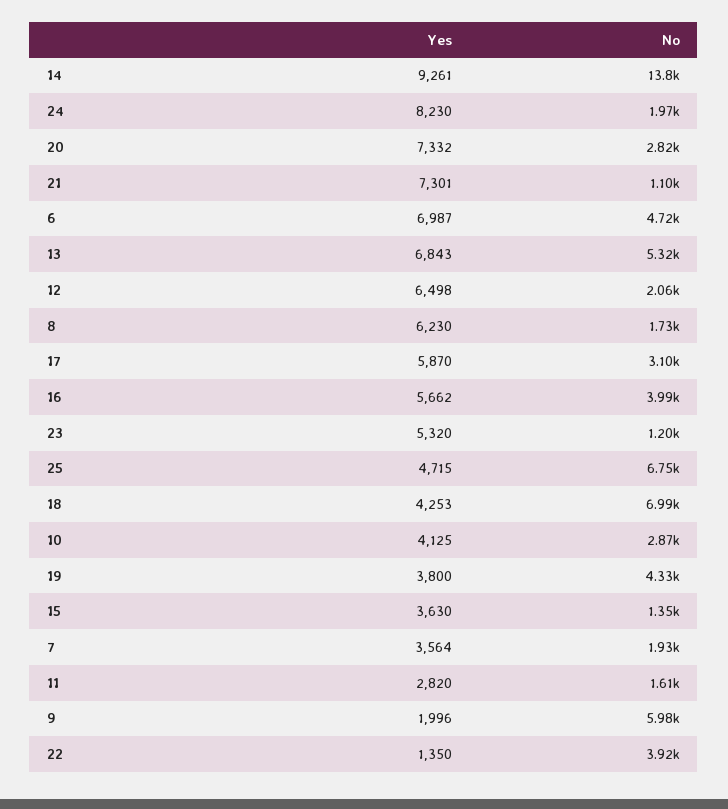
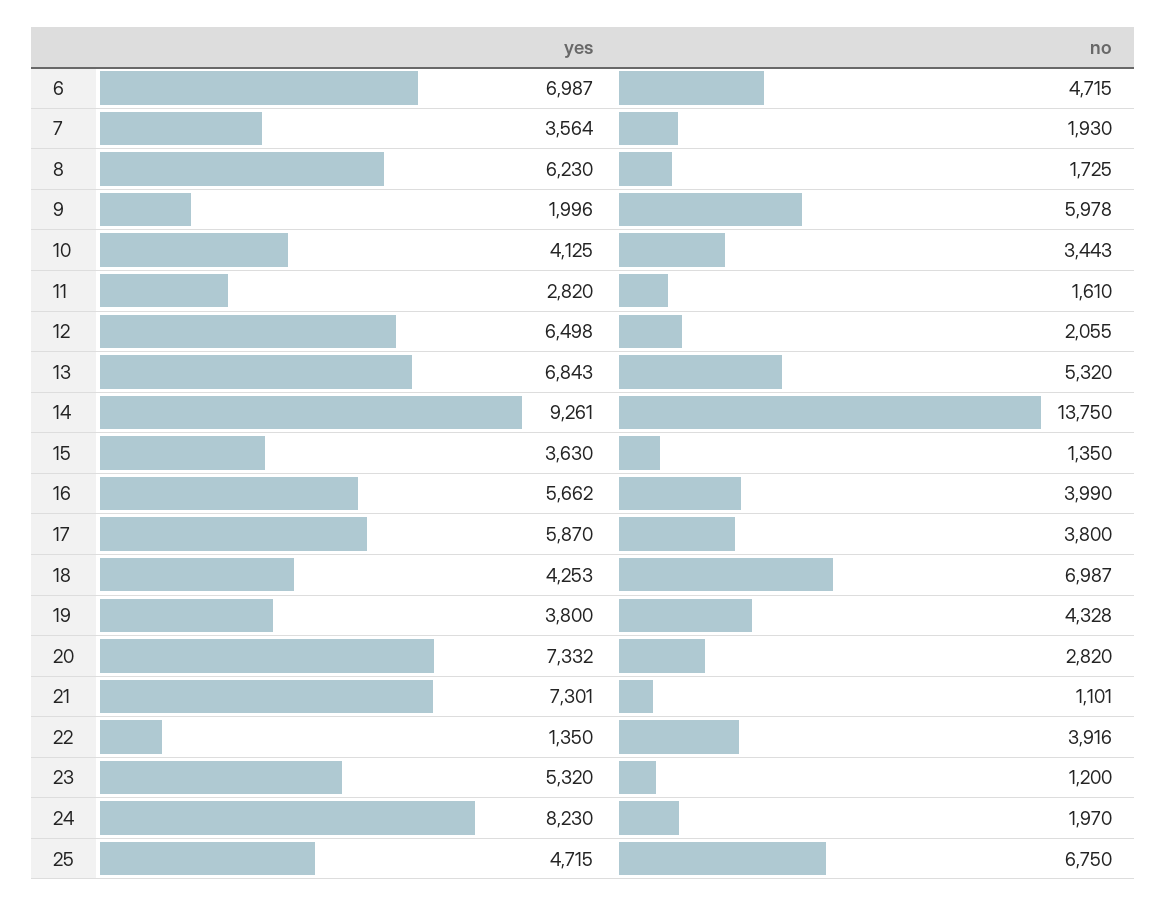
No, 17: 3100 -> 3800
No, 10: 2870 -> 3443

